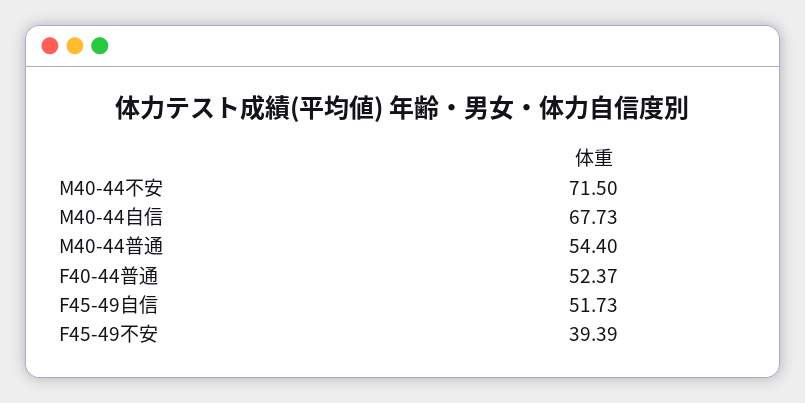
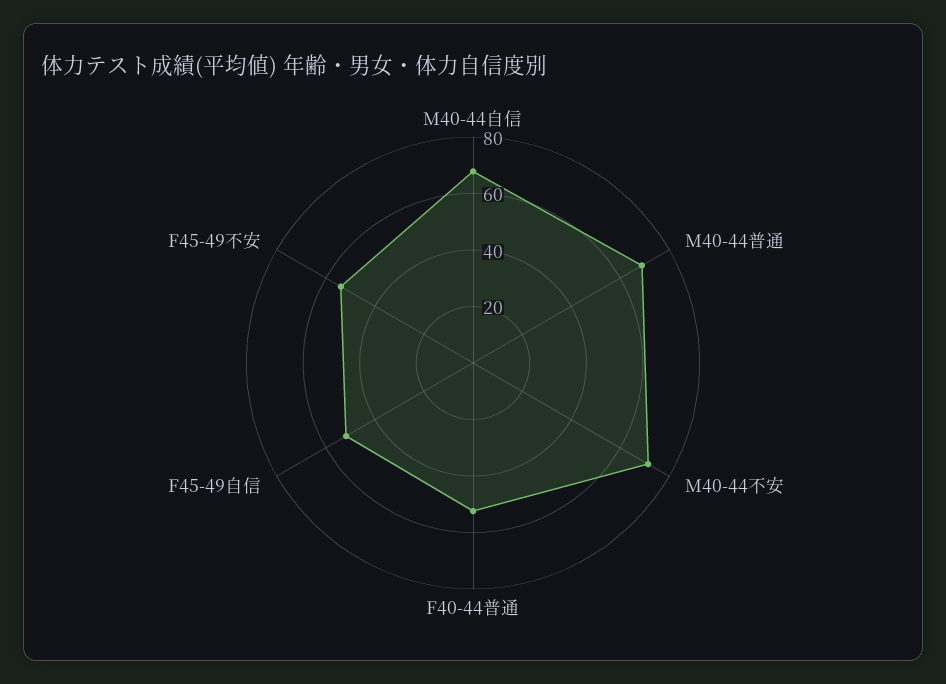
M40-44普通: 54.4 -> 70
F45-49不安: 39.39 -> 55

